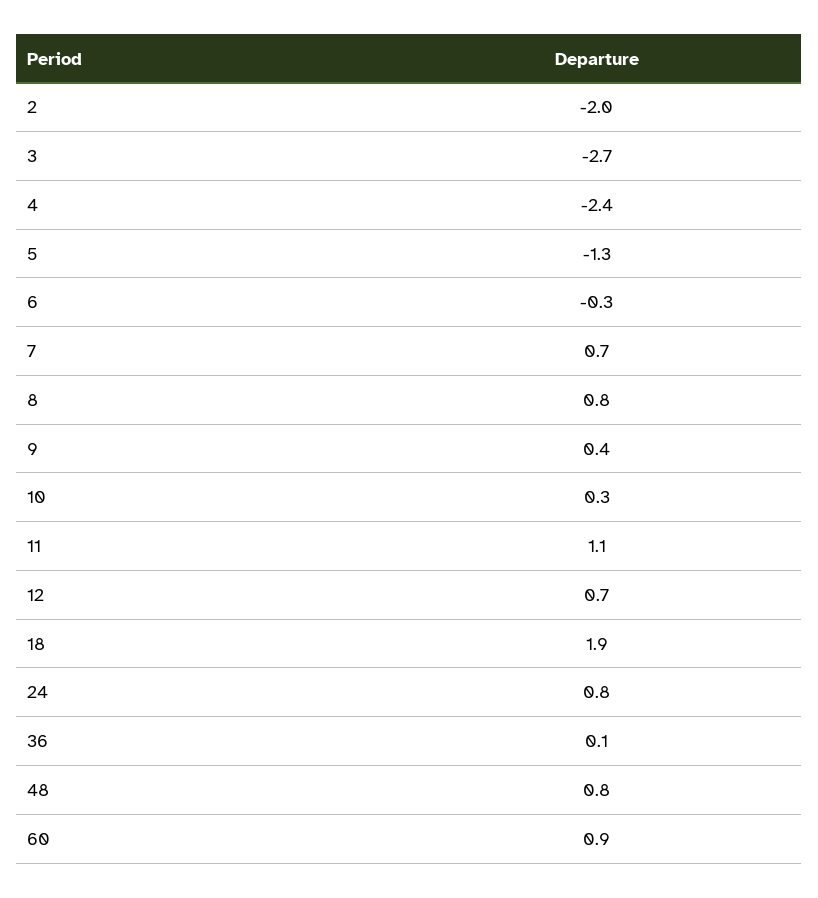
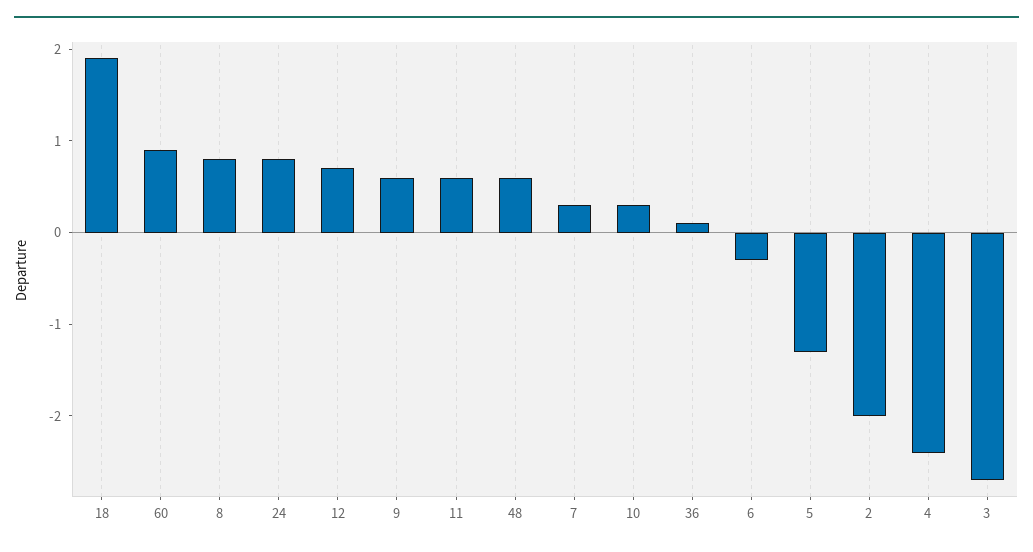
7: 0.7 -> 0.3
9: 0.4 -> 0.6
11: 1.1 -> 0.6
48: 0.8 -> 0.6

